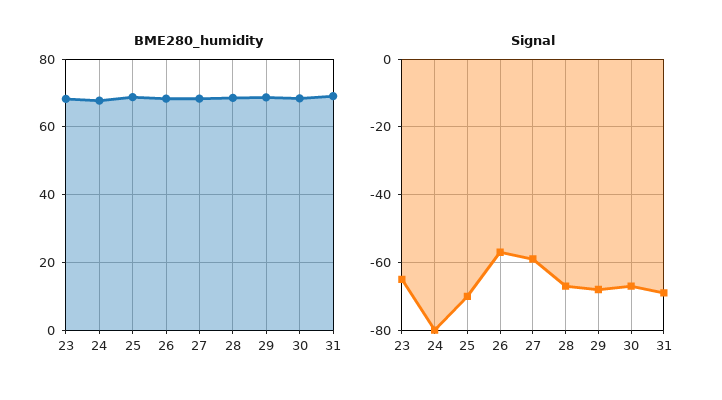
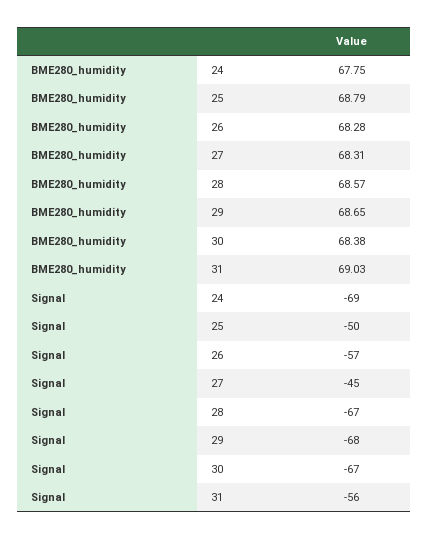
BME280_humidity, 23: 68 -> none
Signal, 23: -65 -> none
Signal, 24: -80 -> -69
Signal, 25: -70 -> -50
Signal, 27: -60 -> -45
Signal, 31: -70 -> -56

